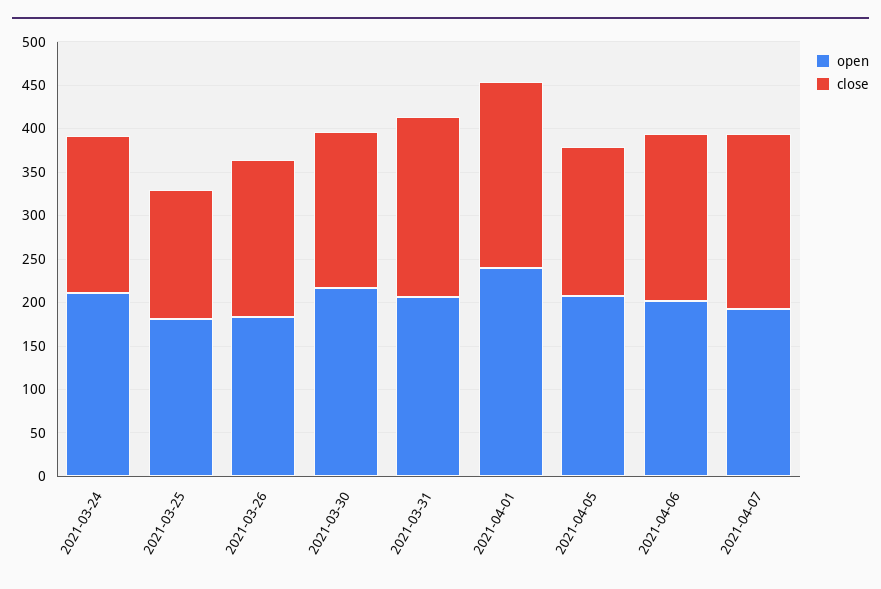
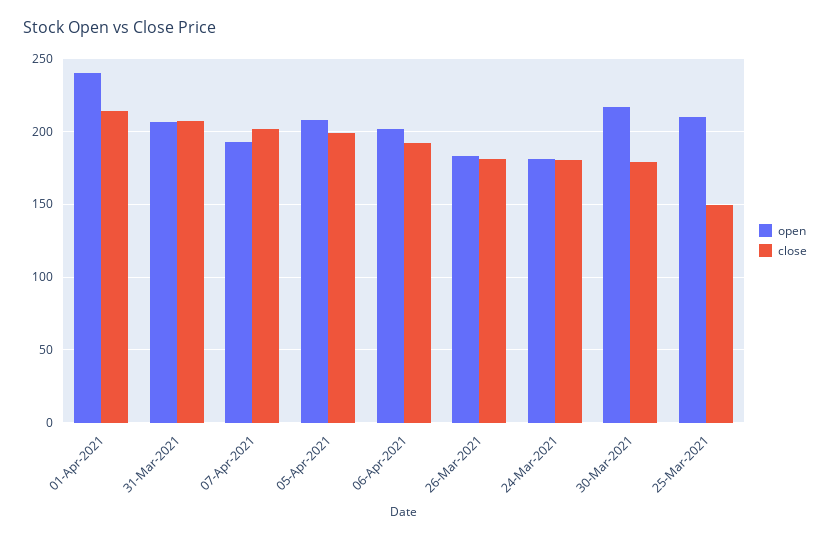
open, 2021-03-24: 210 -> 180
open, 2021-03-25: 180 -> 210
close, 2021-04-05: 170 -> 200

